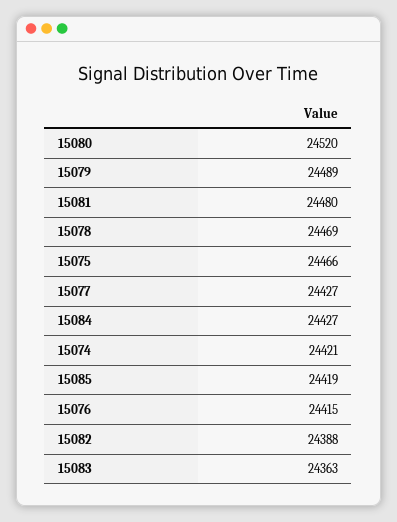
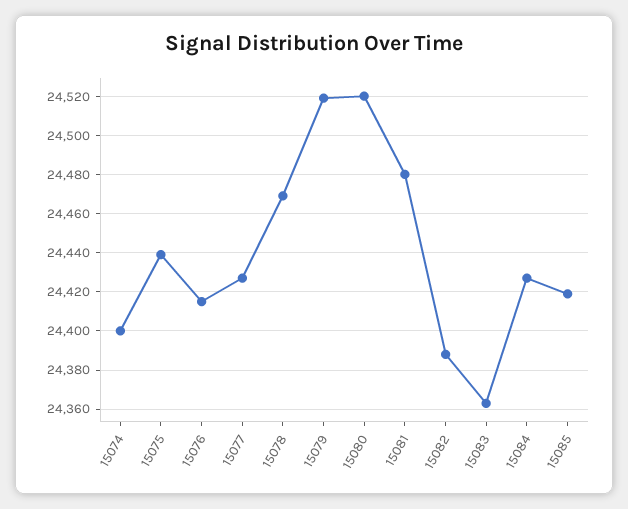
15079: 24489 -> 24520
15075: 24466 -> 24440
15074: 24421 -> 24400

